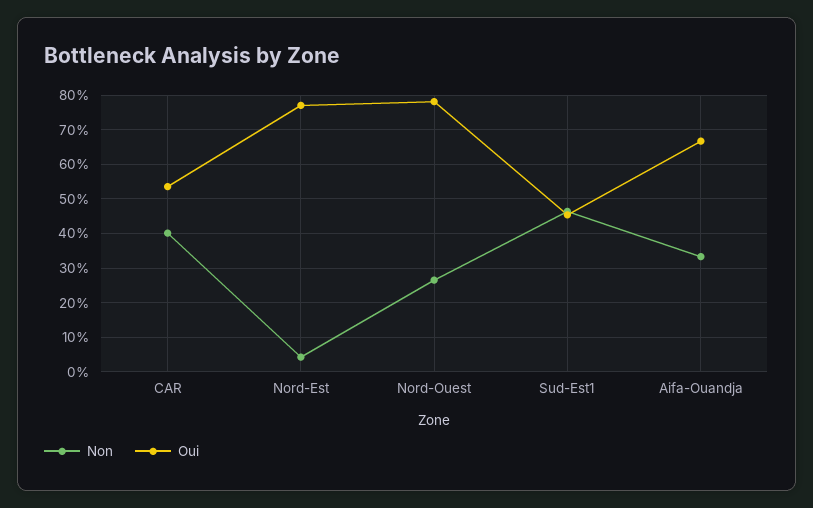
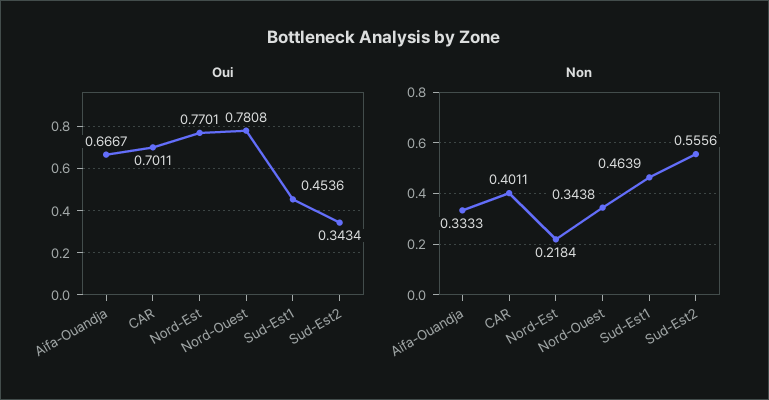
Oui, CAR: 0.54 -> 0.7011
Non, Nord-Est: 0.04 -> 0.2184
Non, Nord-Ouest: 0.26 -> 0.3438
Oui, Sud-Est2: none -> 0.3434
Non, Sud-Est2: none -> 0.5556

